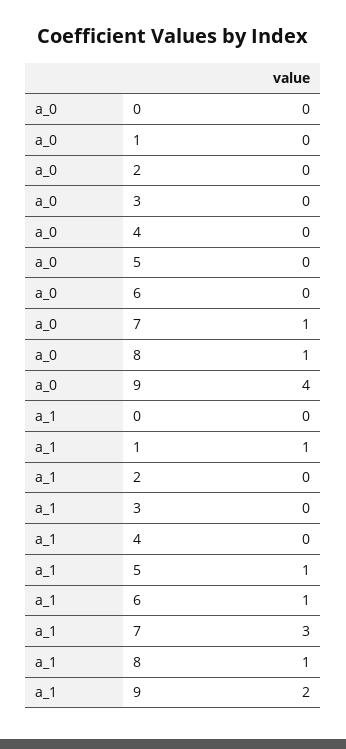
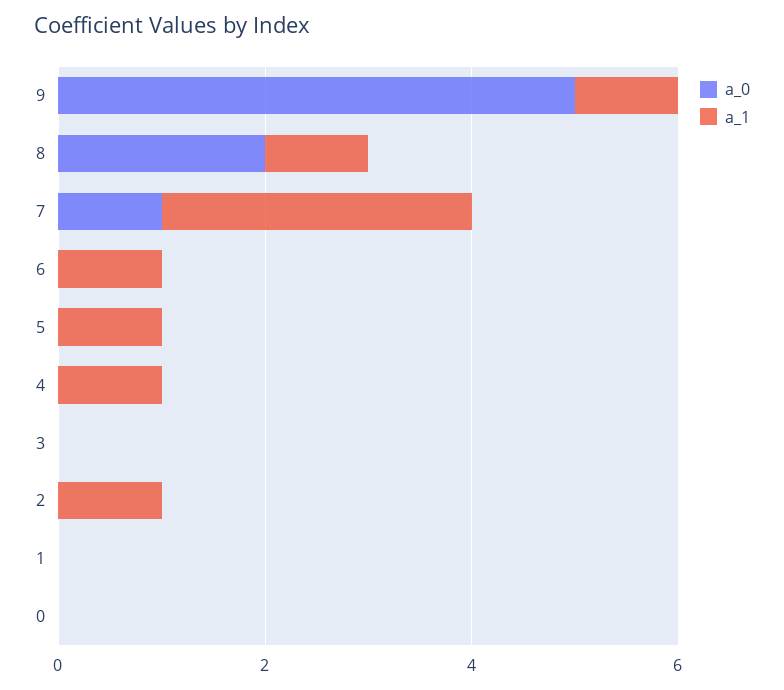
a_0, 8: 1 -> 2
a_0, 9: 4 -> 5
a_1, 1: 1 -> 0
a_1, 2: 0 -> 1
a_1, 4: 0 -> 1
a_1, 9: 2 -> 1

